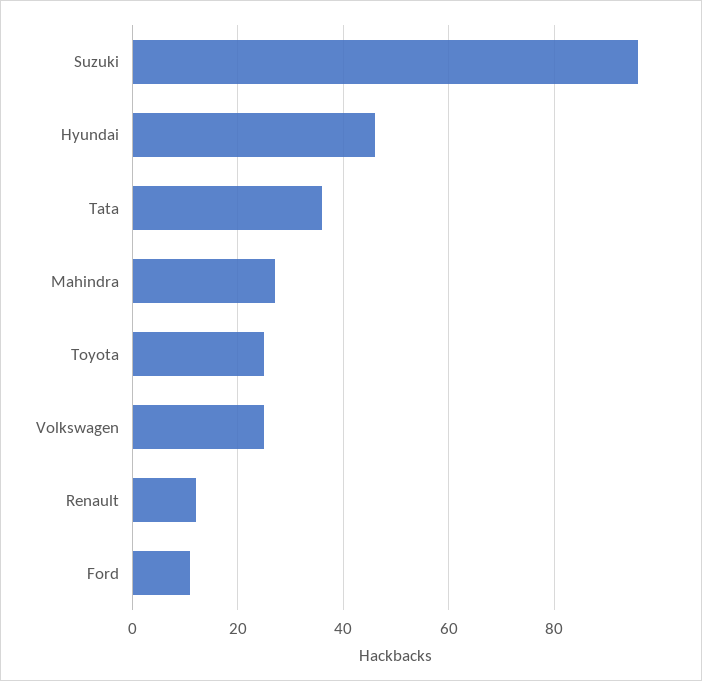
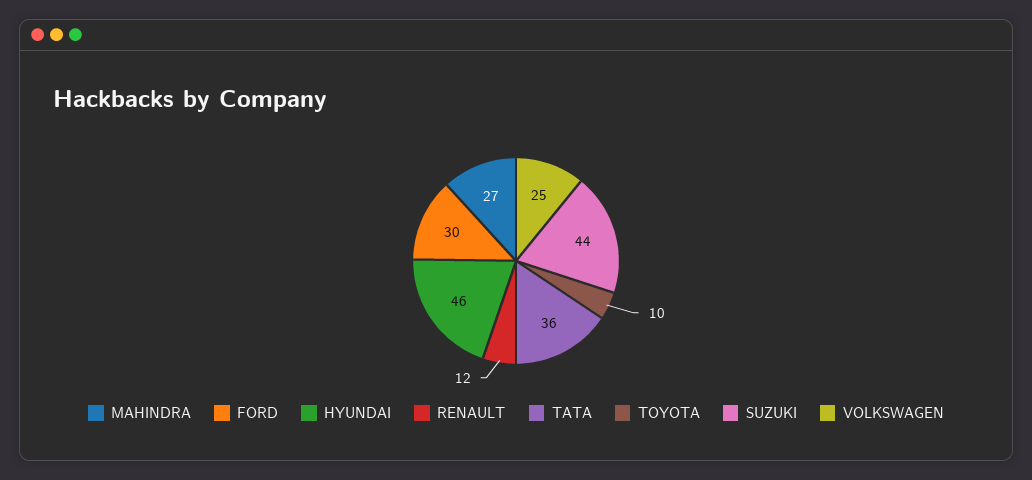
Suzuki: 95 -> 44
Toyota: 25 -> 10
Ford: 10 -> 30

